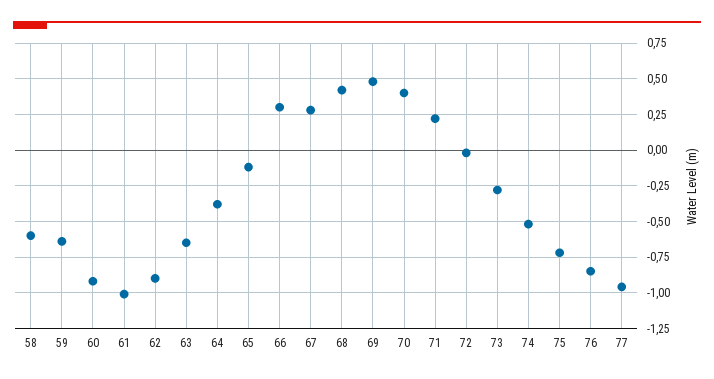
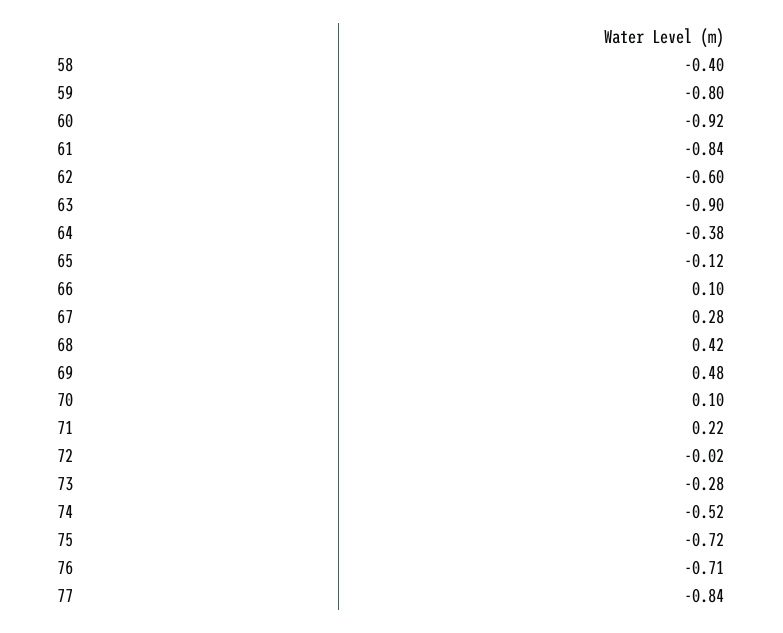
58: -0.6 -> -0.4
59: -0.65 -> -0.8
61: -1 -> -0.84
62: -0.9 -> -0.6
63: -0.65 -> -0.9
66: 0.3 -> 0.1
70: 0.4 -> 0.1
76: -0.85 -> -0.71
77: -0.95 -> -0.84

